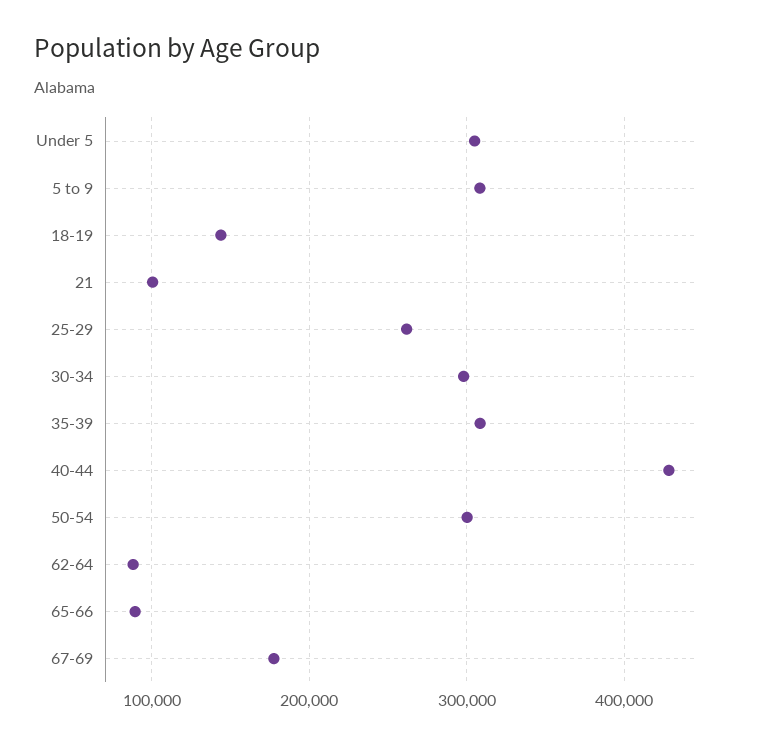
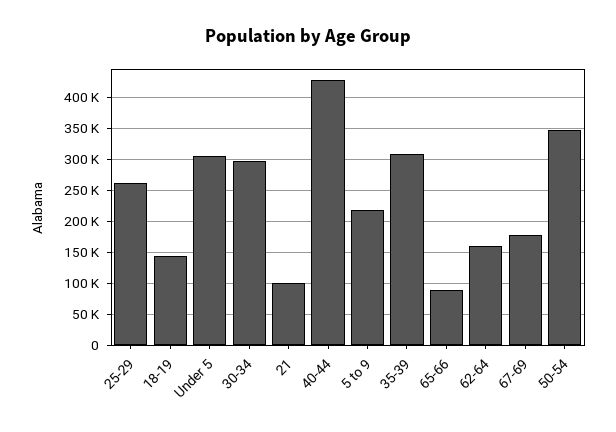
5 to 9: 310000 -> 220000
50-54: 300000 -> 350000
62-64: 90000 -> 160000

